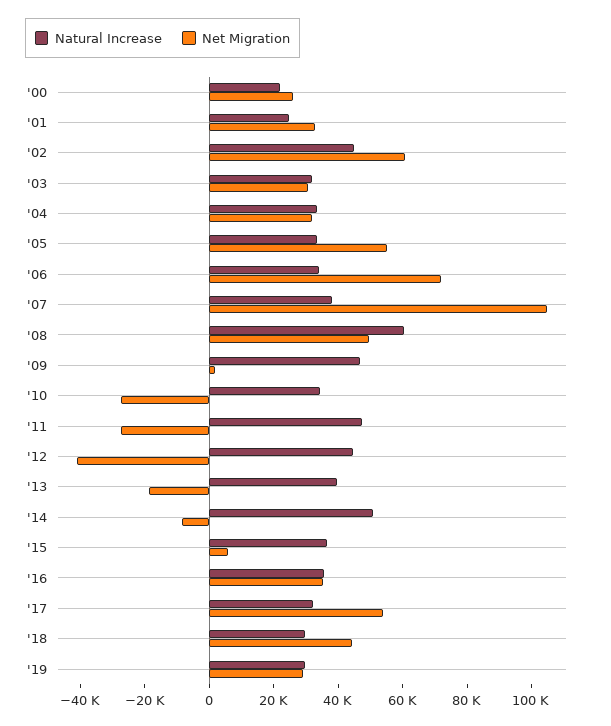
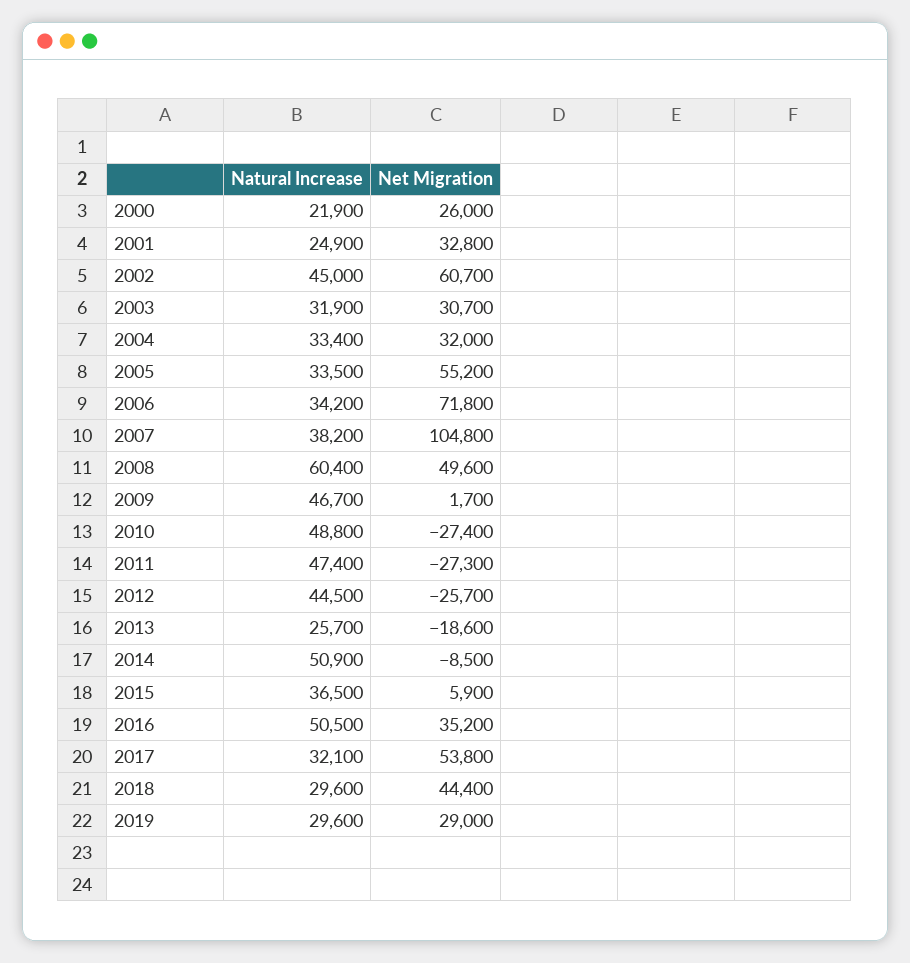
Natural Increase, '10: 35000 -> 48800
Net Migration, '12: -40000 -> -25700
Natural Increase, '13: 40000 -> 25700
Natural Increase, '16: 35000 -> 50500

